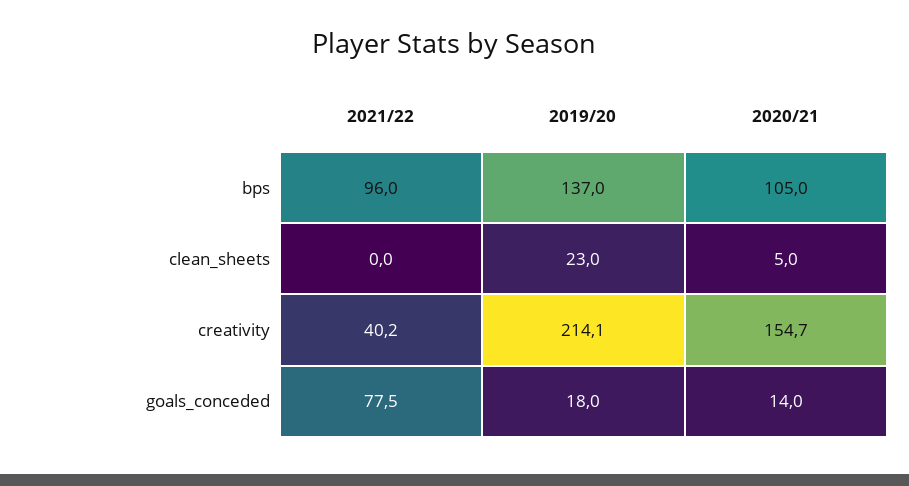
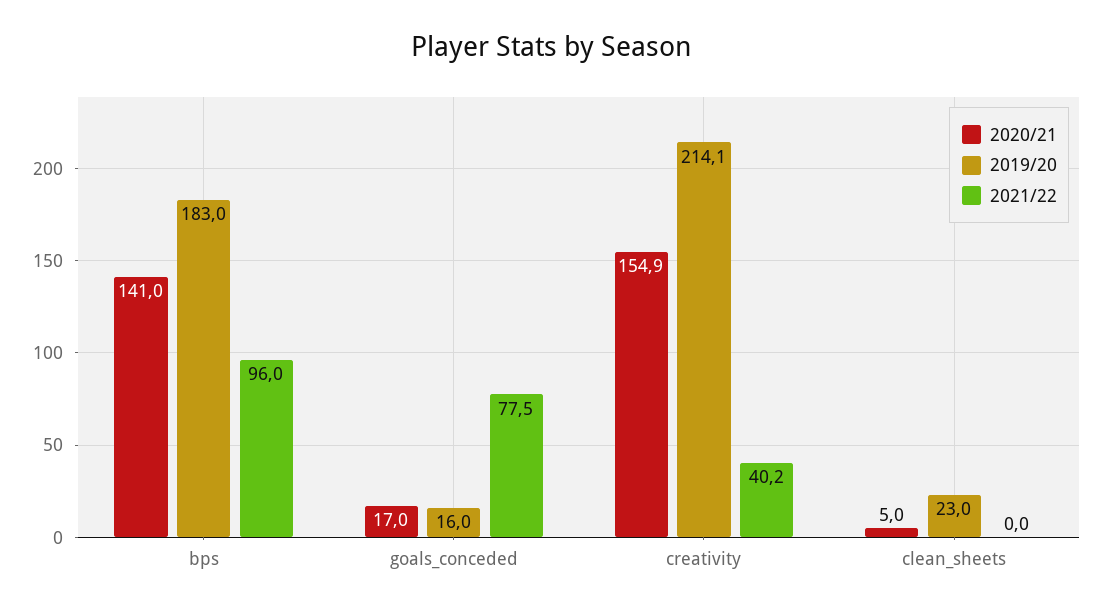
2019/20, bps: 137 -> 183
2020/21, bps: 105 -> 141
2020/21, creativity: 154.7 -> 154.9
2019/20, goals_conceded: 18 -> 16
2020/21, goals_conceded: 14 -> 17

